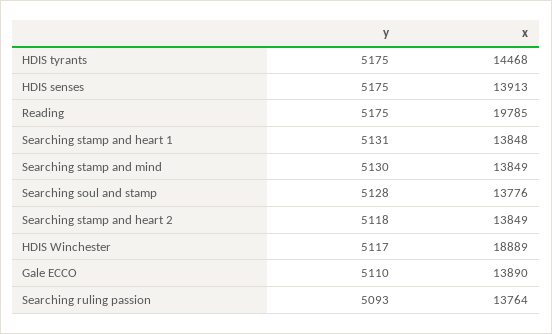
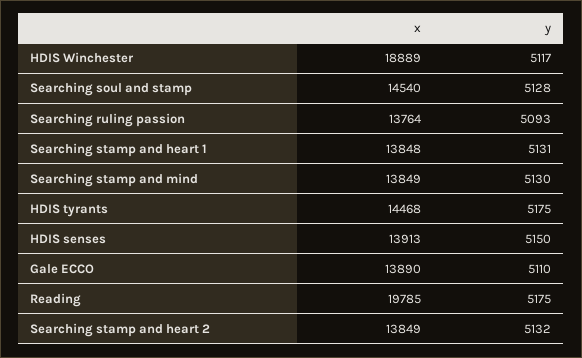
y, HDIS senses: 5175 -> 5150
x, Searching soul and stamp: 13776 -> 14540
y, Searching stamp and heart 2: 5118 -> 5132

